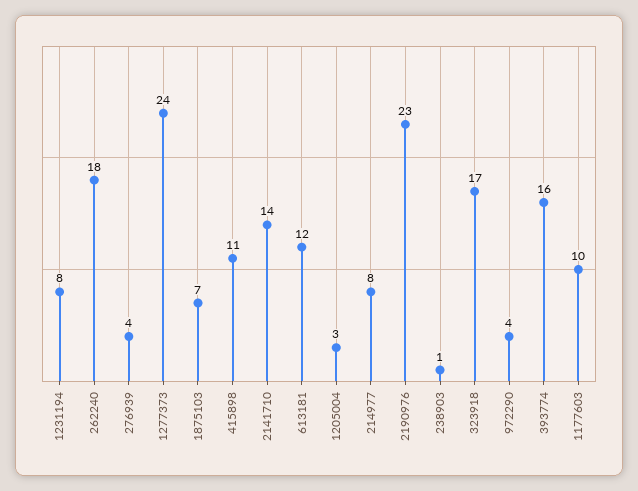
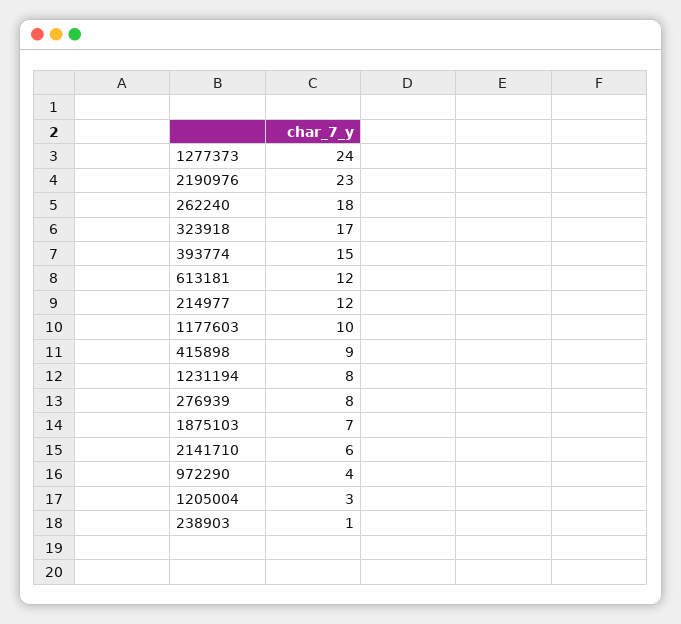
276939: 4 -> 8
415898: 11 -> 9
2141710: 14 -> 6
214977: 8 -> 12
393774: 16 -> 15

